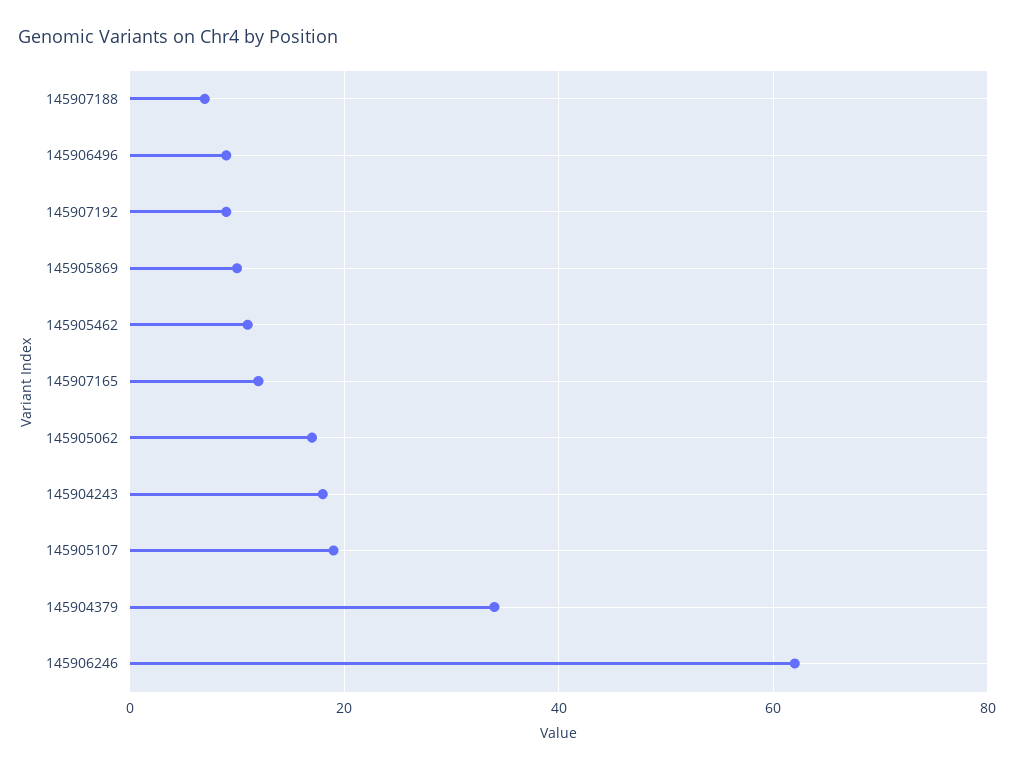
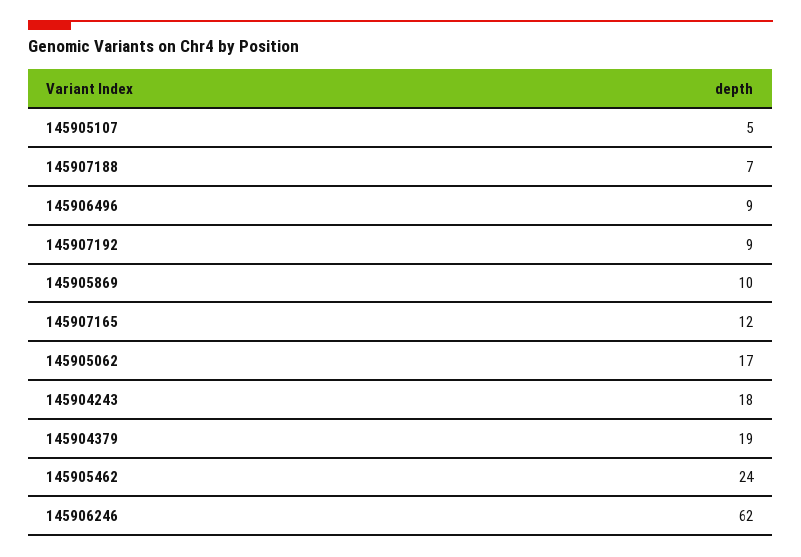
145905462: 10 -> 24
145905107: 20 -> 5
145904379: 35 -> 19

